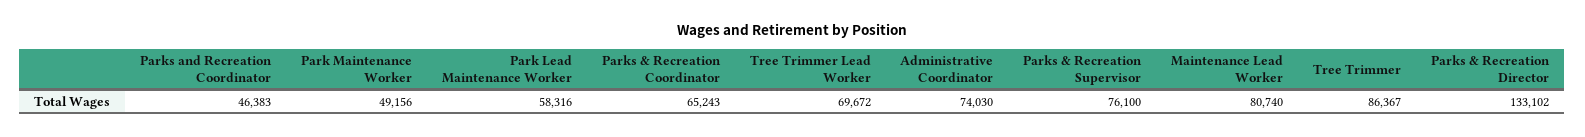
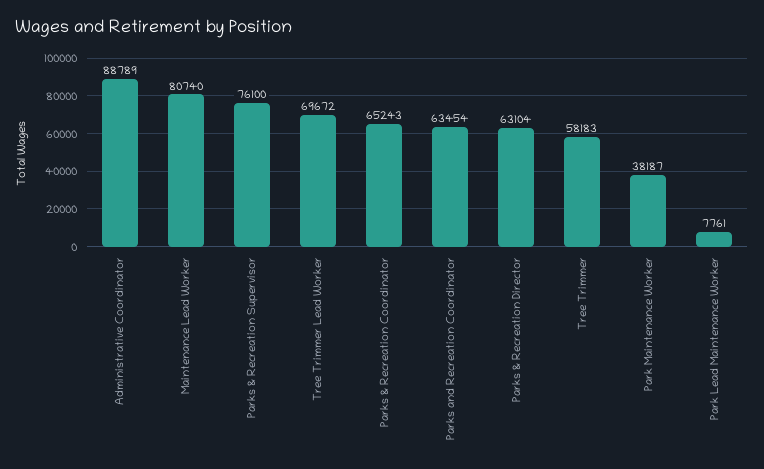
Parks and Recreation Coordinator: 46383 -> 63454
Park Maintenance Worker: 49156 -> 38187
Park Lead Maintenance Worker: 58316 -> 7761
Administrative Coordinator: 74030 -> 88789
Tree Trimmer: 86367 -> 58183
Parks & Recreation Director: 133102 -> 63104

